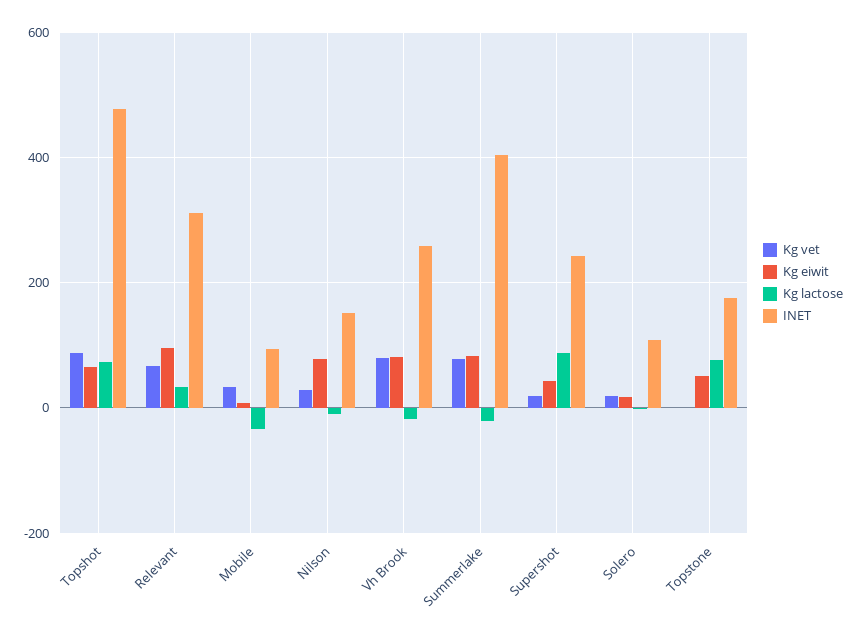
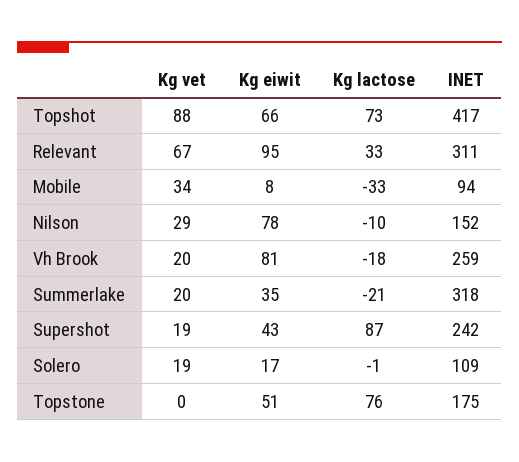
INET, Topshot: 480 -> 417
Kg vet, Vh Brook: 80 -> 20
Kg vet, Summerlake: 80 -> 20
Kg eiwit, Summerlake: 80 -> 35
INET, Summerlake: 400 -> 318

